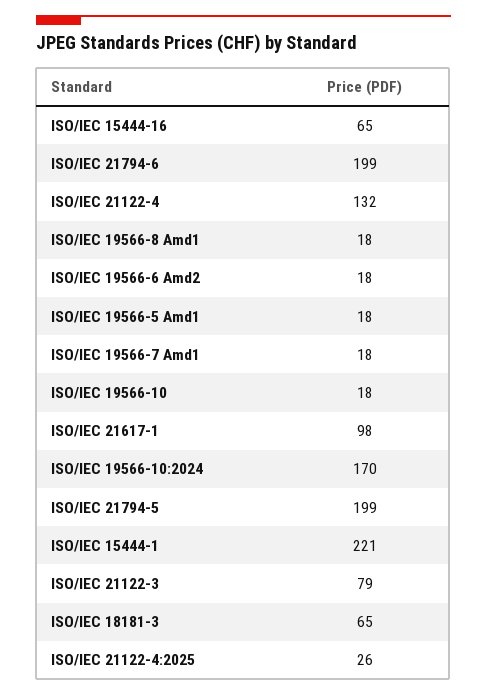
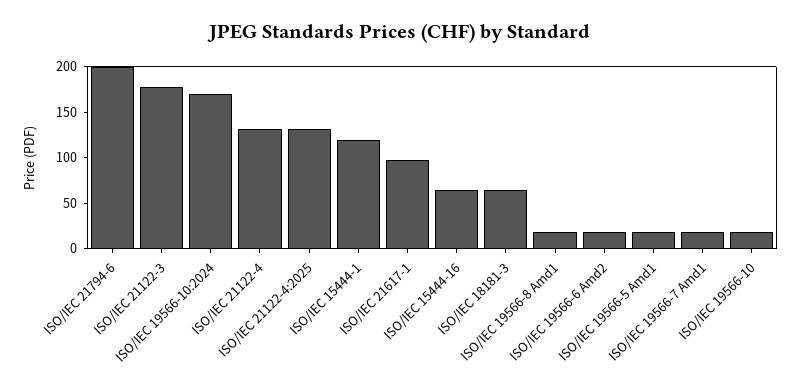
ISO/IEC 21794-5: 199 -> none
ISO/IEC 15444-1: 221 -> 120
ISO/IEC 21122-3: 79 -> 180
ISO/IEC 21122-4:2025: 26 -> 130

